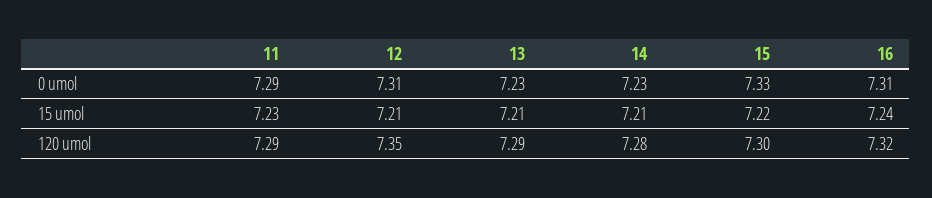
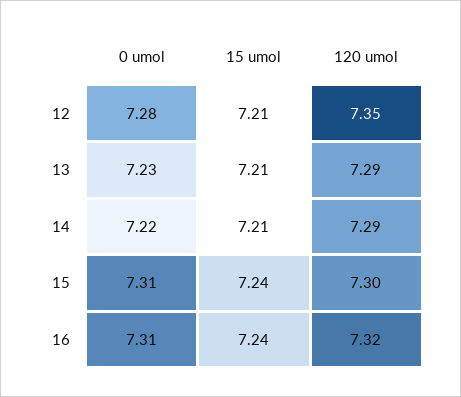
11, 0 umol: 7.29 -> none
12, 0 umol: 7.31 -> 7.28
14, 0 umol: 7.23 -> 7.22
15, 0 umol: 7.33 -> 7.31
11, 15 umol: 7.23 -> none
15, 15 umol: 7.22 -> 7.24
11, 120 umol: 7.29 -> none
14, 120 umol: 7.28 -> 7.29

